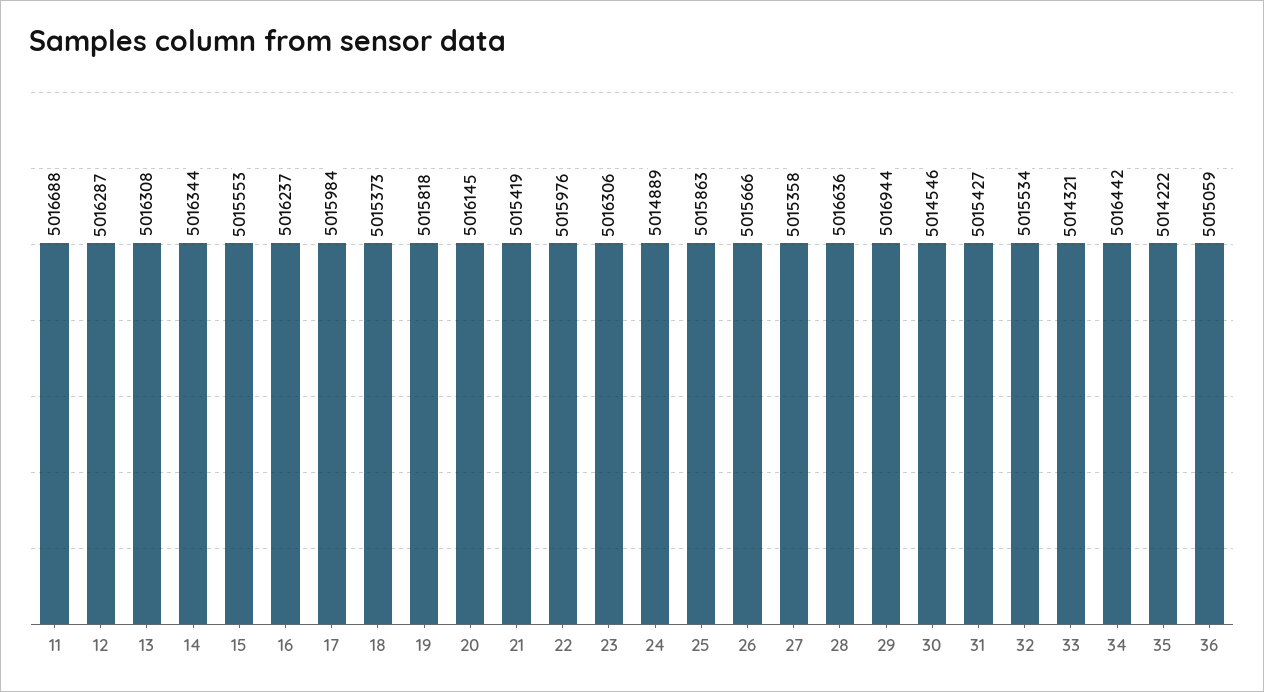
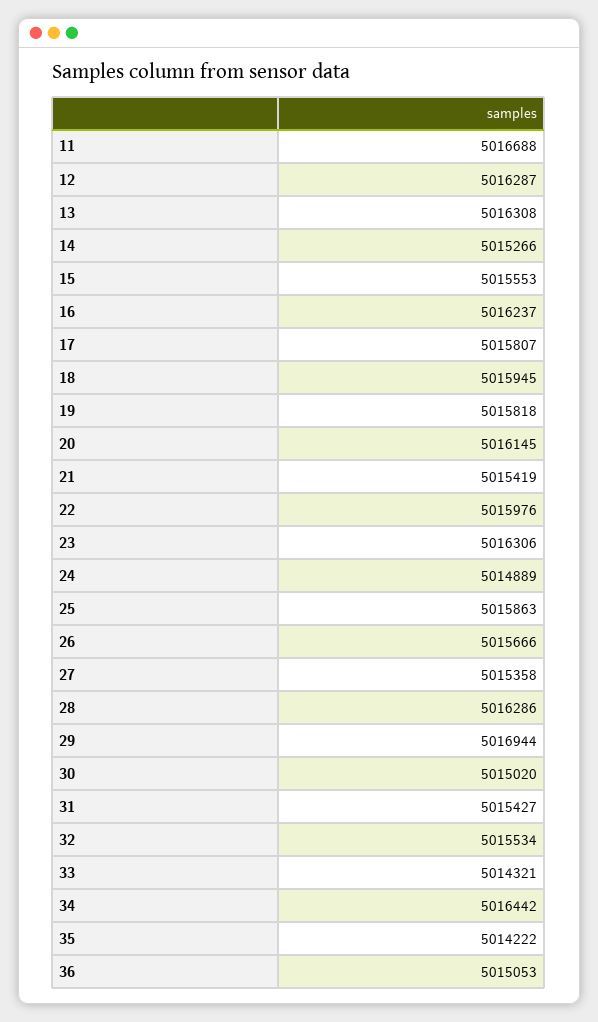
14: 5016344 -> 5015266
17: 5015984 -> 5015807
18: 5015373 -> 5015945
28: 5016636 -> 5016286
30: 5014546 -> 5015020
36: 5015059 -> 5015053

